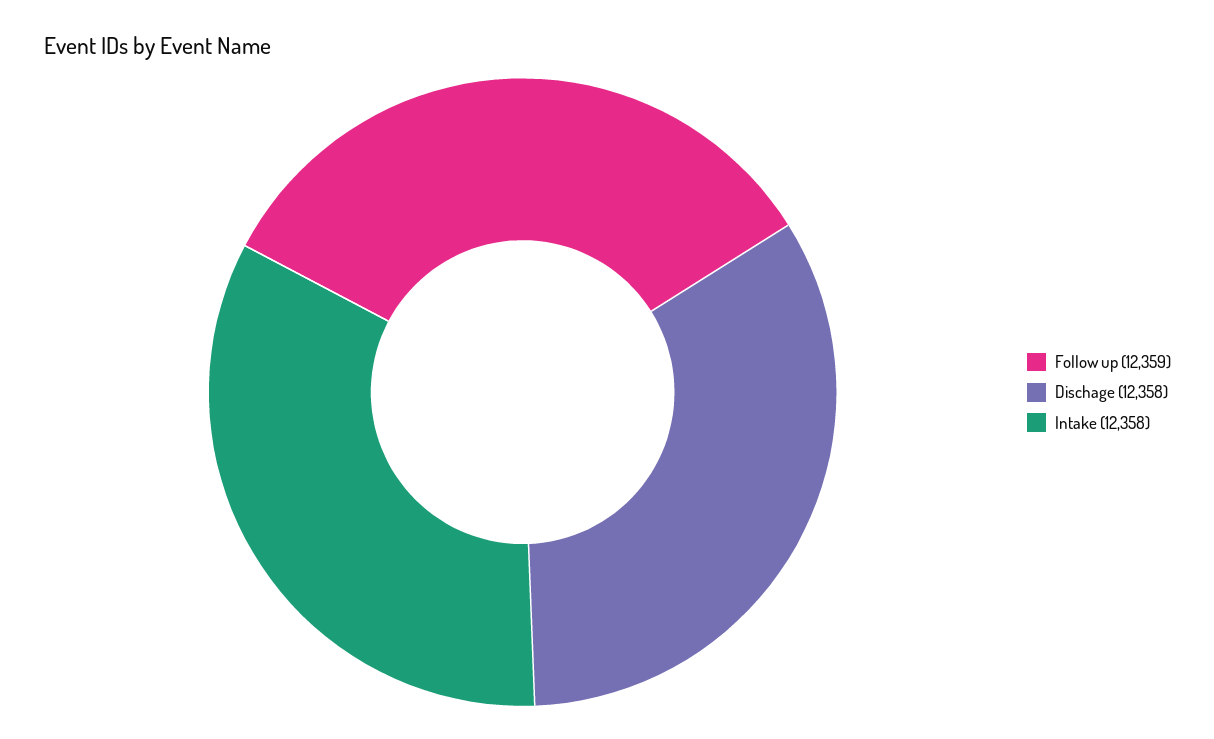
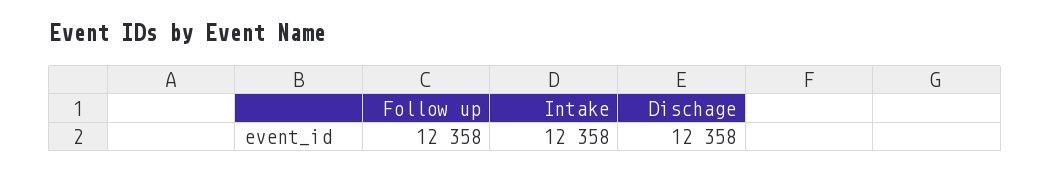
Follow up: 12359 -> 12358

